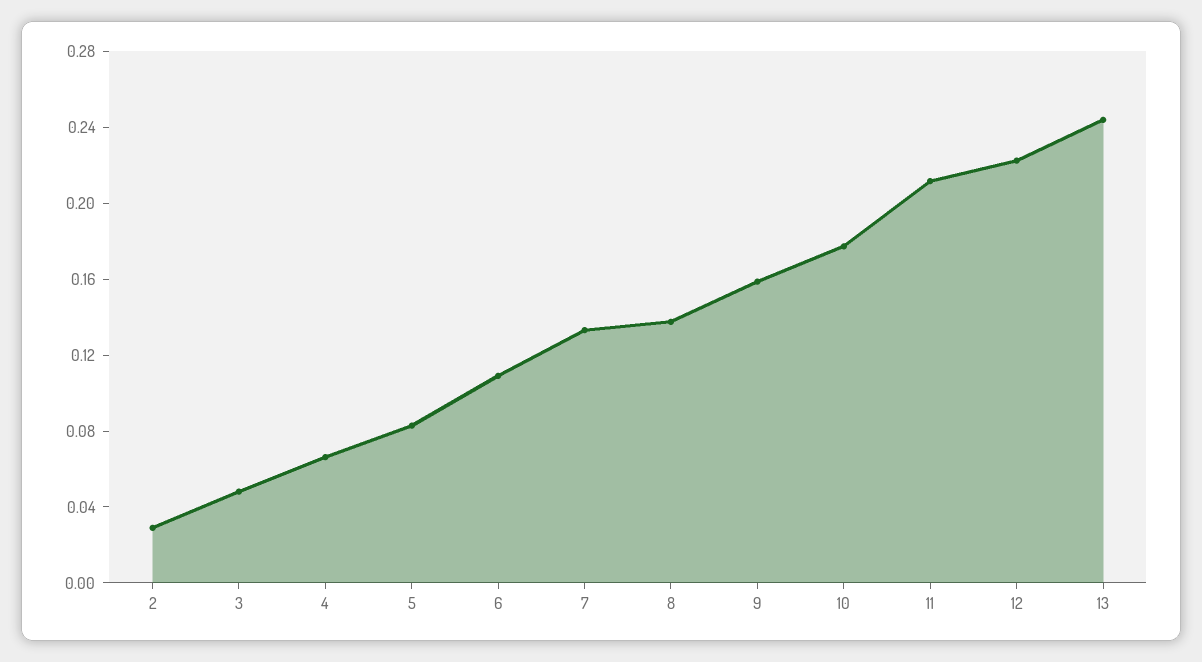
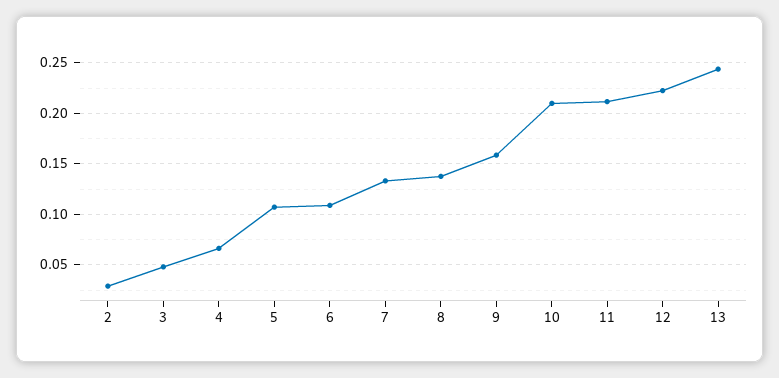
5: 0.08 -> 0.11
10: 0.18 -> 0.21

